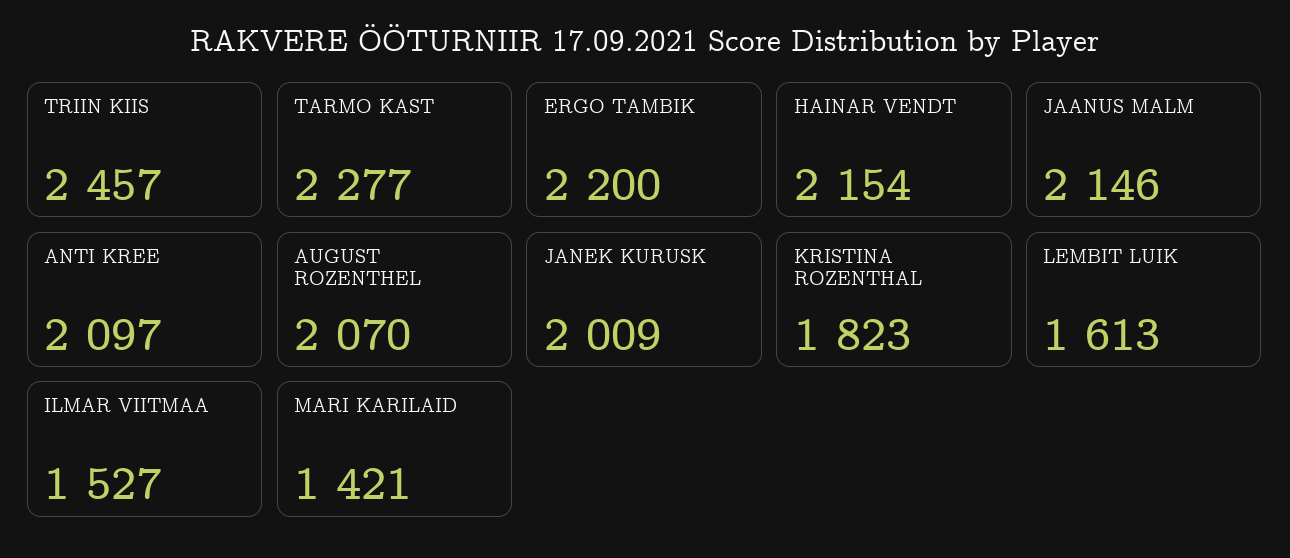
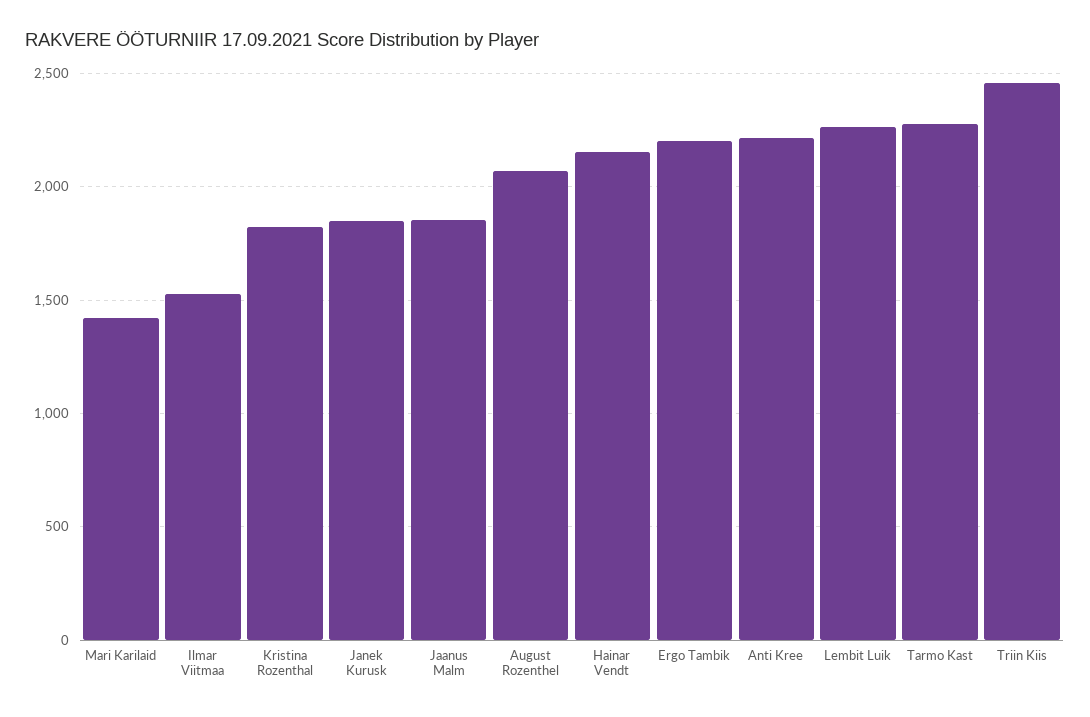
JAANUS MALM: 2146 -> 1850
ANTI KREE: 2097 -> 2200
JANEK KURUSK: 2009 -> 1850
LEMBIT LUIK: 1613 -> 2250

